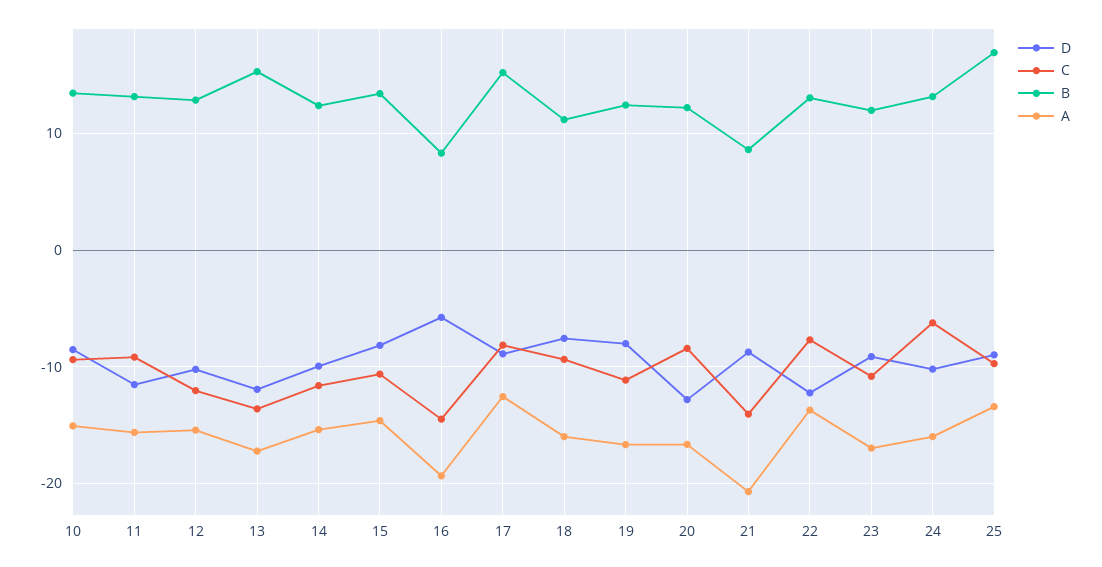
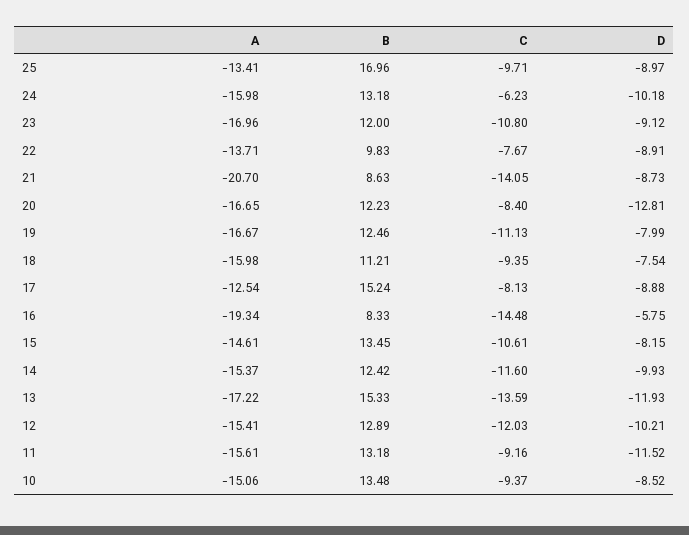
D, 22: -12 -> -8.91
B, 22: 13 -> 9.83

